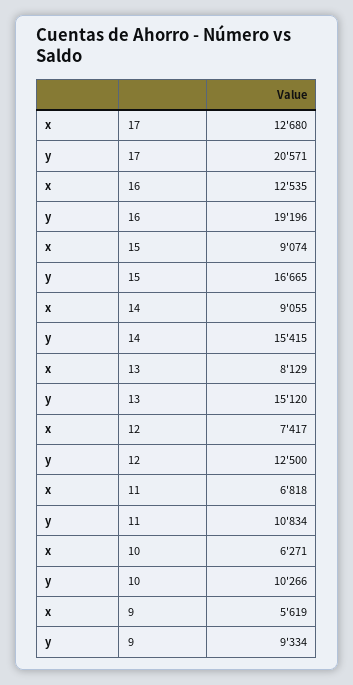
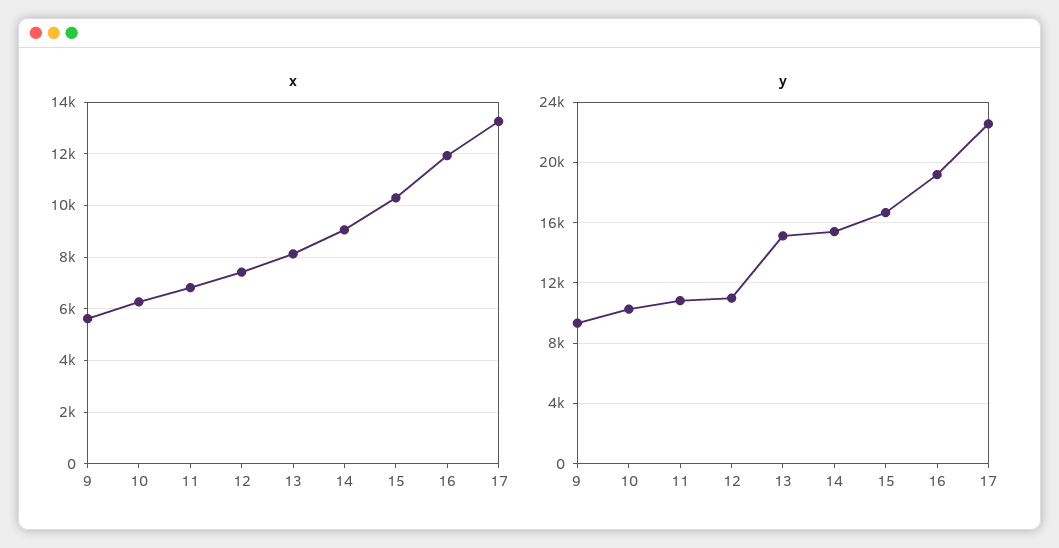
x, 17: 12680 -> 13250
y, 17: 20571 -> 22500
x, 16: 12535 -> 12000
x, 15: 9074 -> 10250
y, 12: 12500 -> 11000

